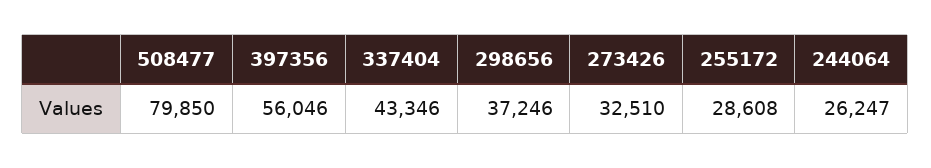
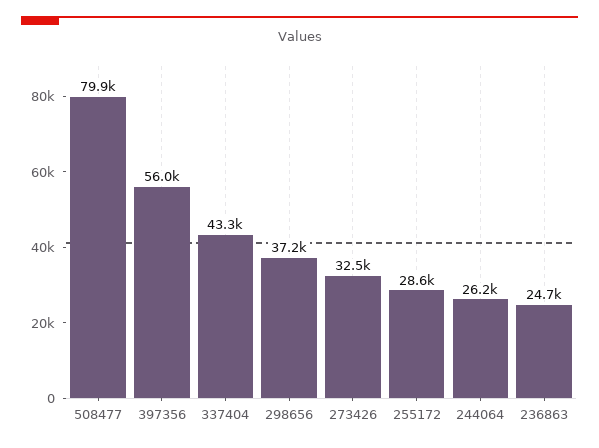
236863: none -> 24700

